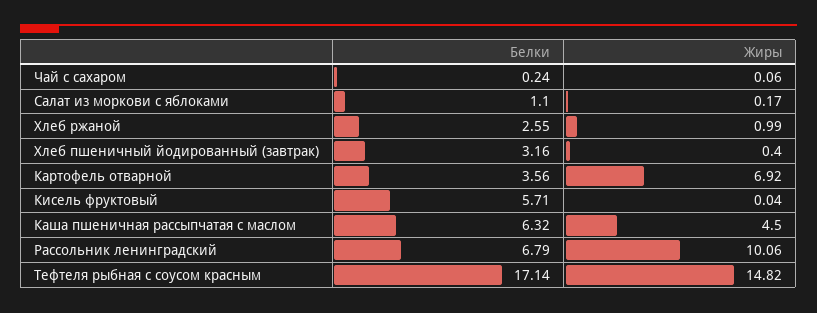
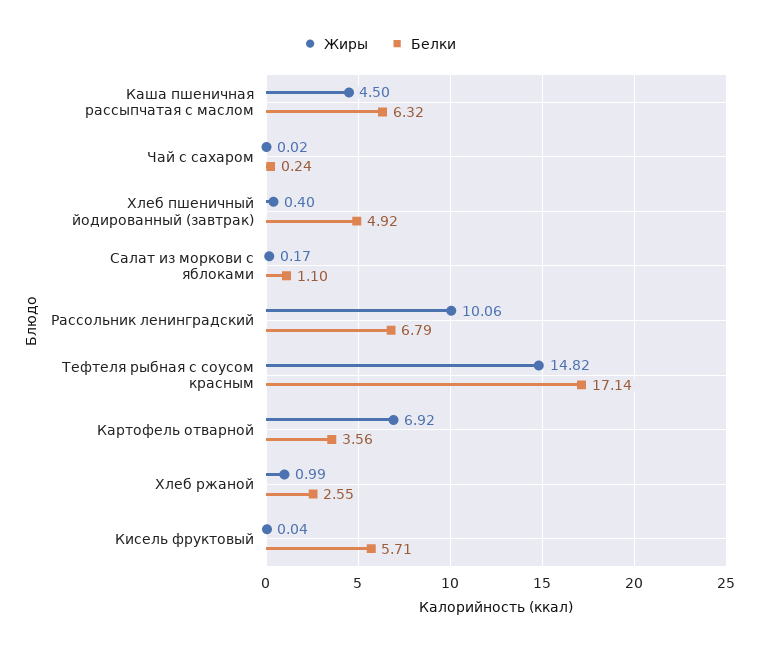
Жиры, Чай с сахаром: 0.06 -> 0.02
Белки, Хлеб пшеничный йодированный (завтрак): 3.16 -> 4.92

